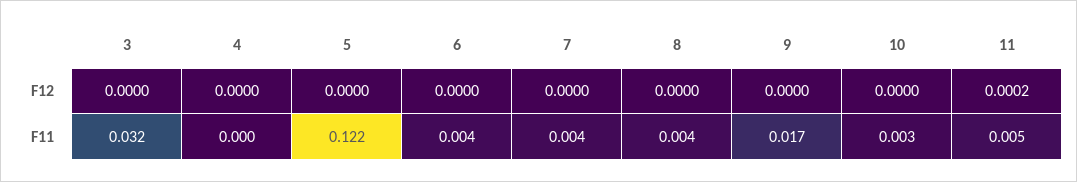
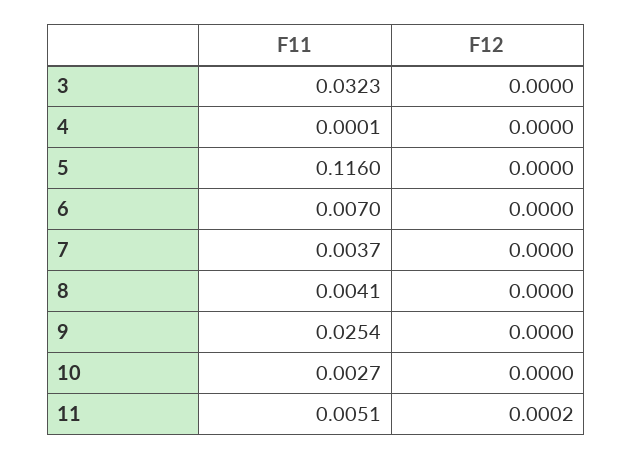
5, F11: 0.122 -> 0.116
6, F11: 0.004 -> 0.007
9, F11: 0.017 -> 0.0254

